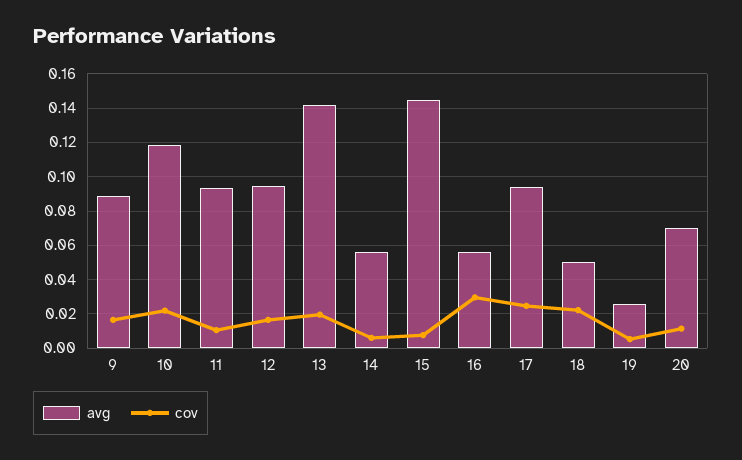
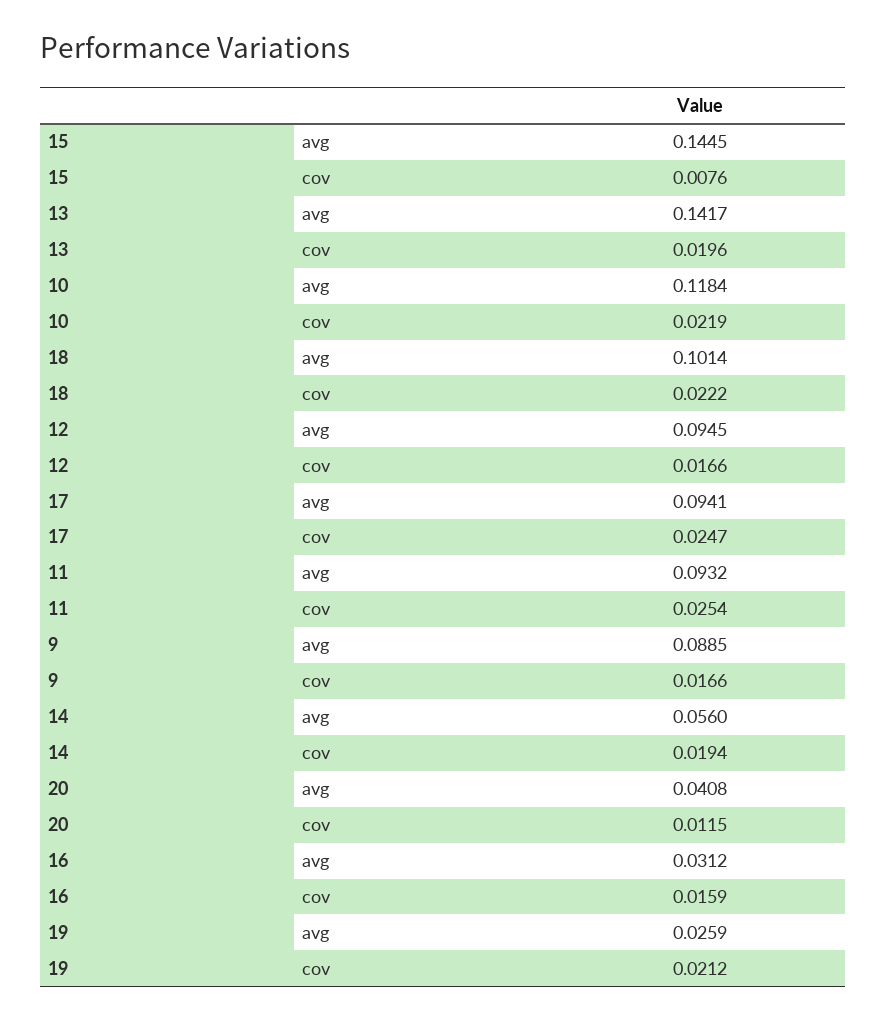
cov, 11: 0.01 -> 0.0254
cov, 14: 0.005 -> 0.0194
avg, 16: 0.055 -> 0.0312
cov, 16: 0.03 -> 0.0159
avg, 18: 0.05 -> 0.1014
cov, 19: 0.005 -> 0.0212
avg, 20: 0.07 -> 0.0408

